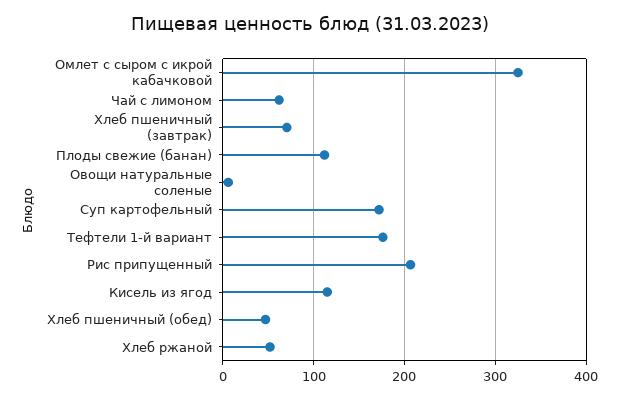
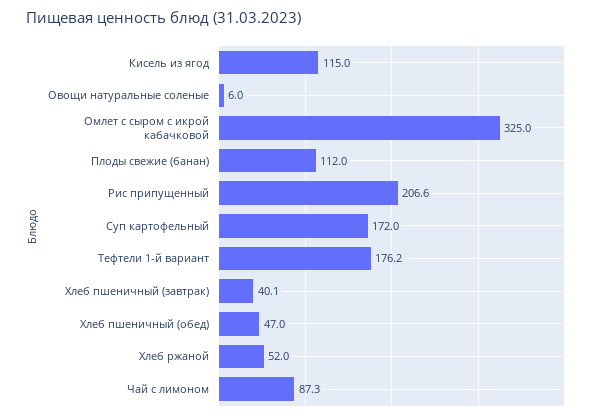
Чай с лимоном: 60 -> 87.3
Хлеб пшеничный (завтрак): 70 -> 40.1

